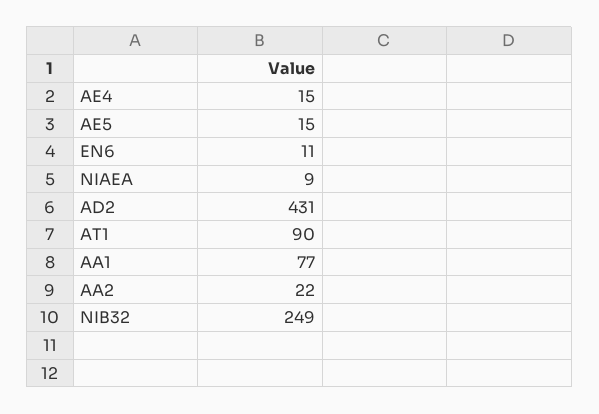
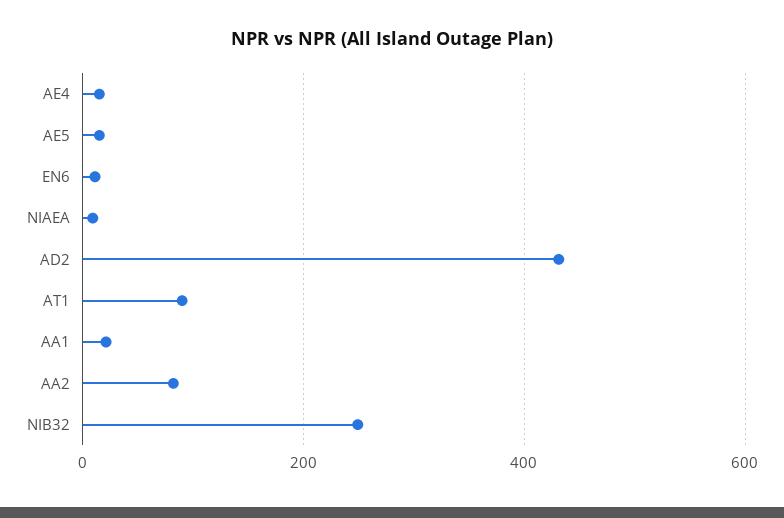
AA1: 77 -> 20
AA2: 22 -> 80

